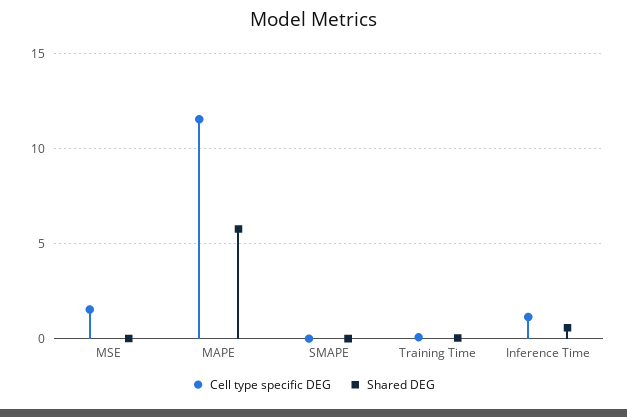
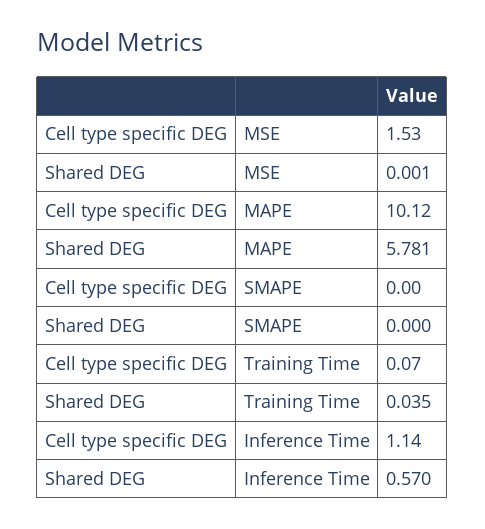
Cell type specific DEG, MAPE: 11.5 -> 10.12

